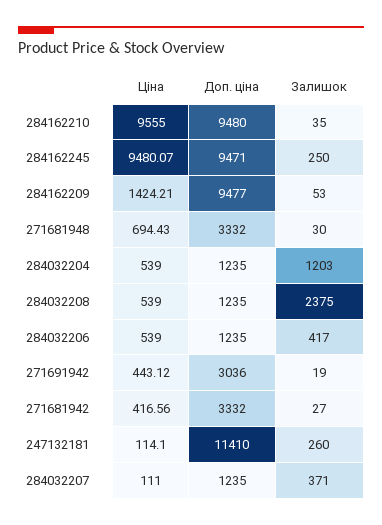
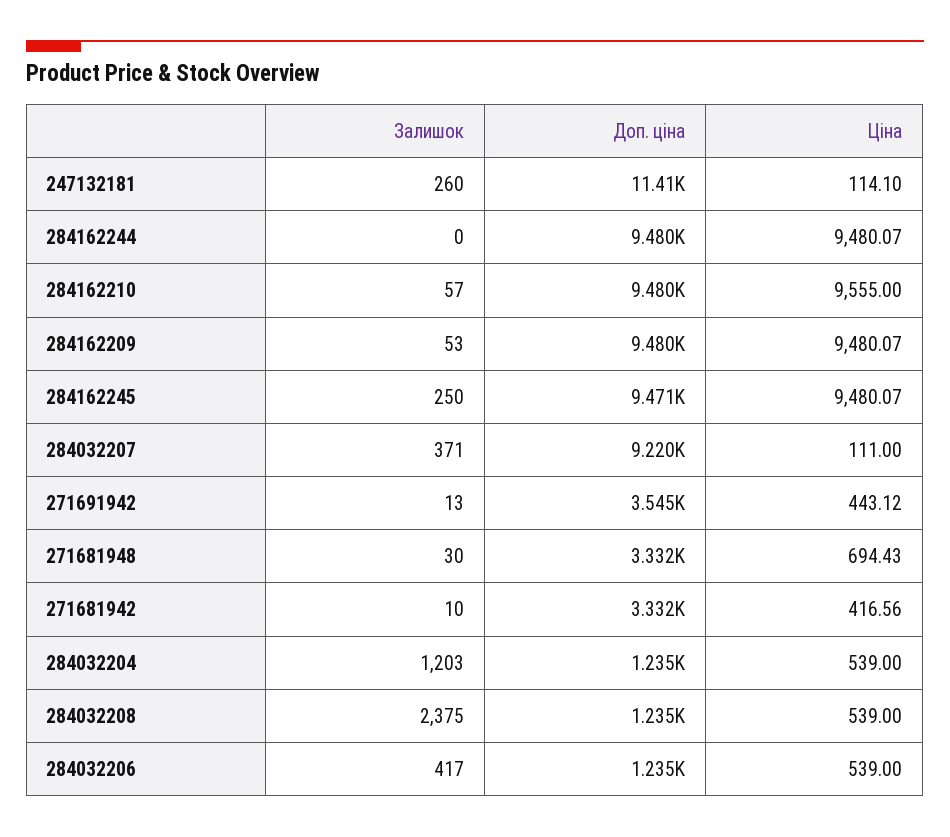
Залишок, 284162210: 35 -> 57
Ціна, 284162209: 1424.21 -> 9480.07
Доп. ціна, 284162209: 9477 -> 9480
Доп. ціна, 271691942: 3036 -> 3545
Залишок, 271691942: 19 -> 13
Залишок, 271681942: 27 -> 10
Доп. ціна, 284032207: 1235 -> 9220
Залишок, 284162244: none -> 0
Доп. ціна, 284162244: none -> 9480
Ціна, 284162244: none -> 9480.07

